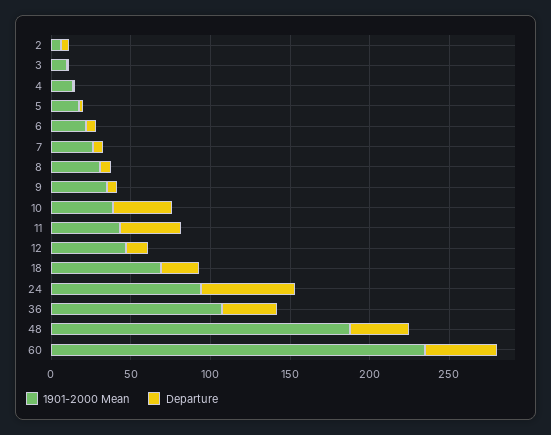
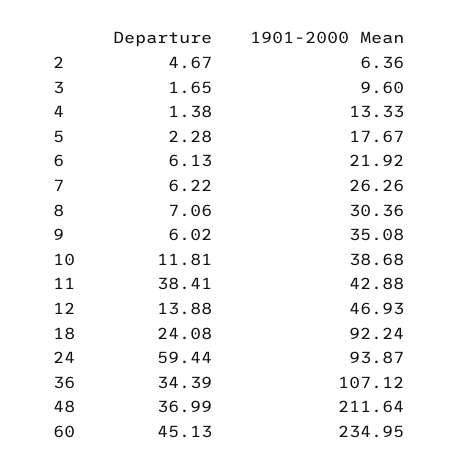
Departure, 10: 40 -> 11.81
1901-2000 Mean, 18: 70 -> 92.24
1901-2000 Mean, 48: 190 -> 211.64

